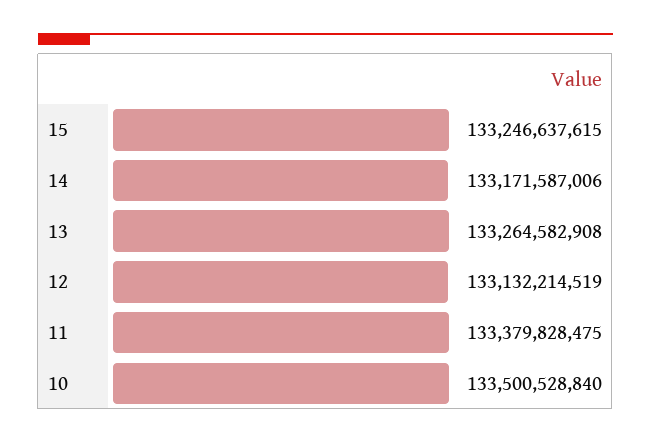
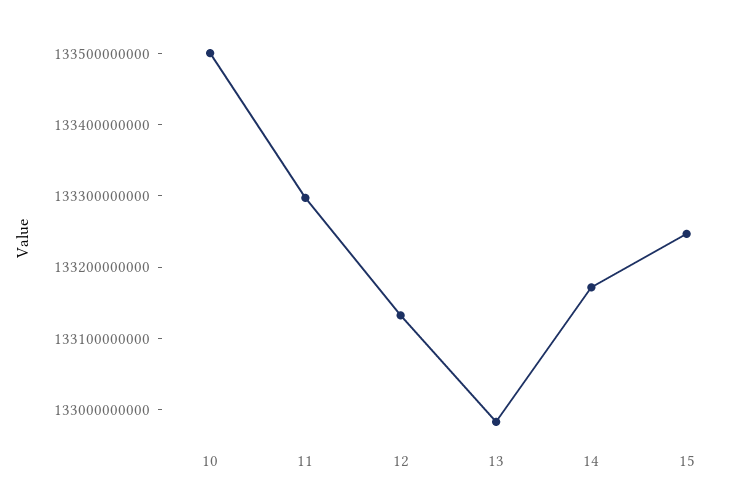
13: 133264582908 -> 132980000000
11: 133379828475 -> 133300000000

